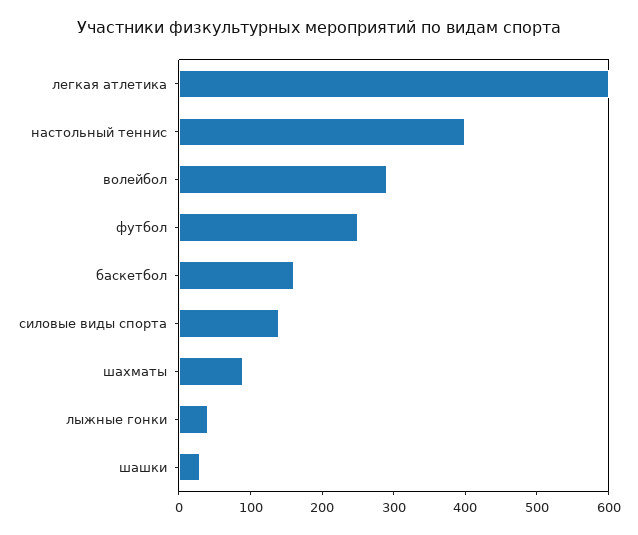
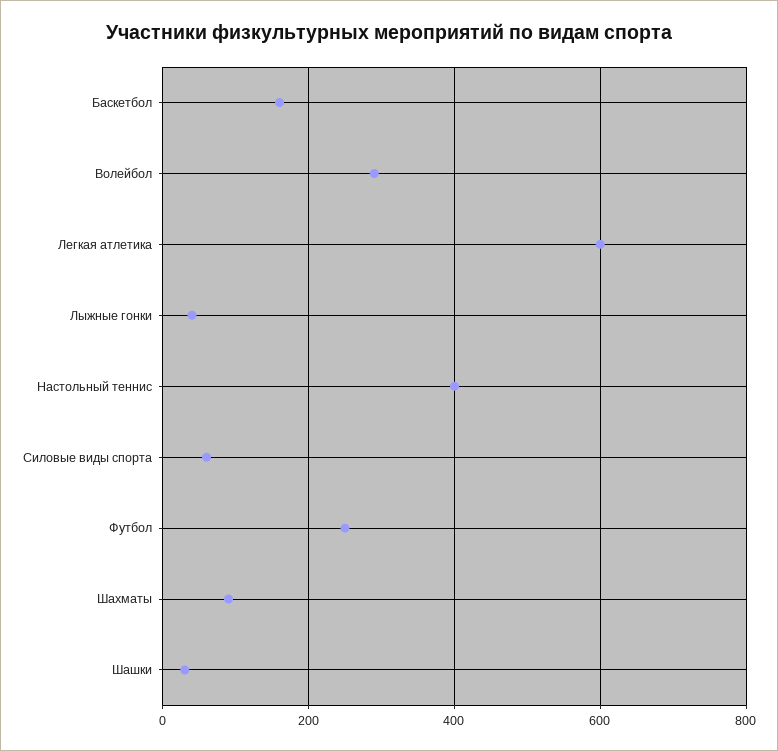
силовые виды спорта: 140 -> 60

